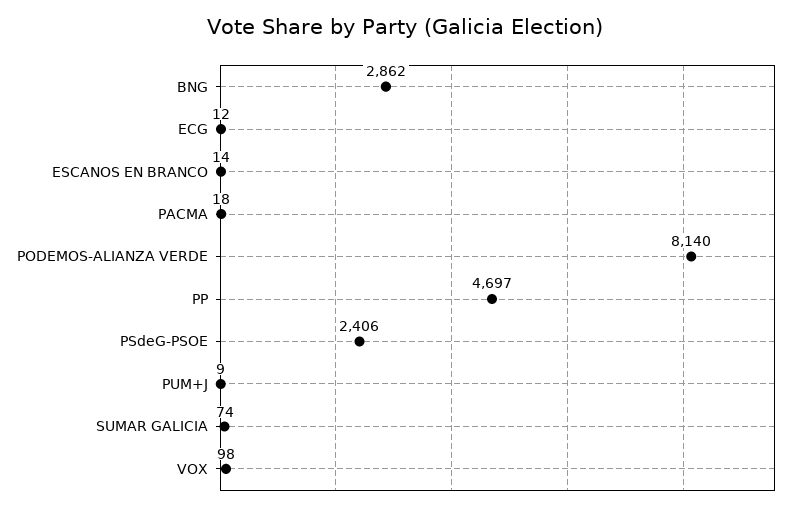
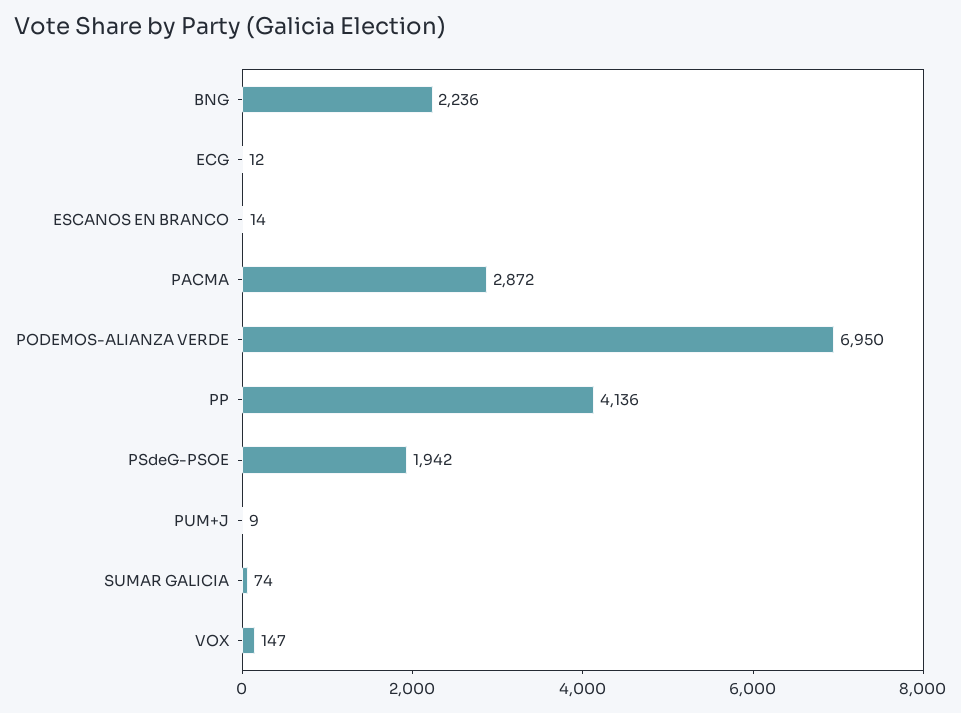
BNG: 2862 -> 2236
PACMA: 18 -> 2872
PODEMOS-ALIANZA VERDE: 8140 -> 6950
PP: 4697 -> 4136
PSdeG-PSOE: 2406 -> 1942
VOX: 98 -> 147

